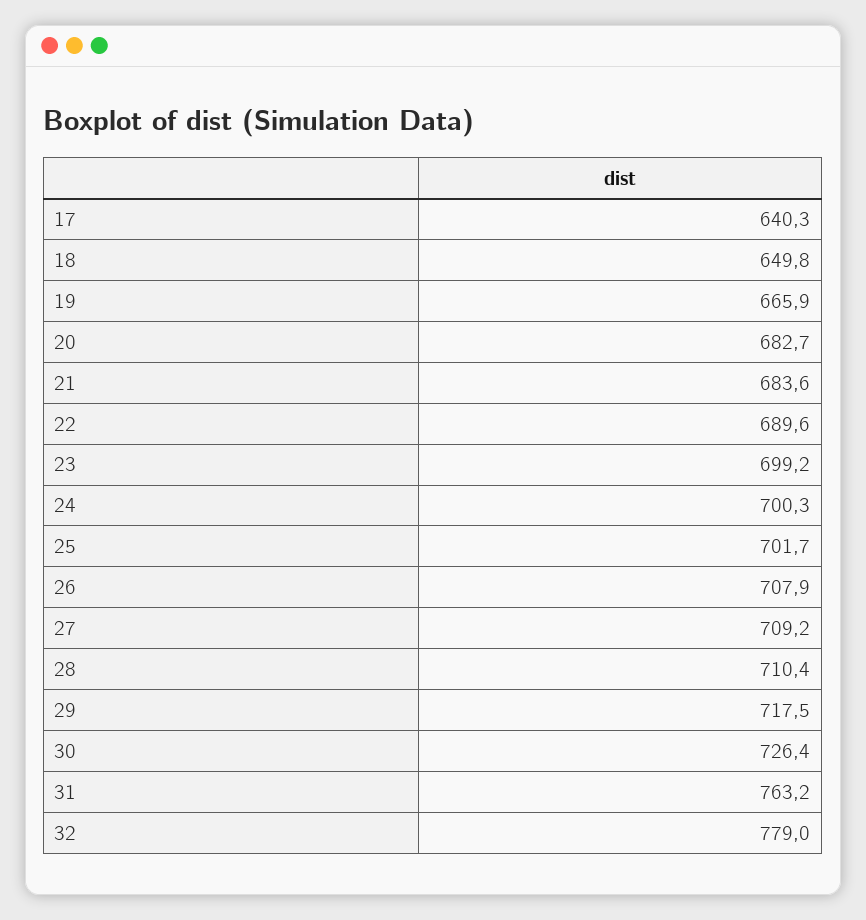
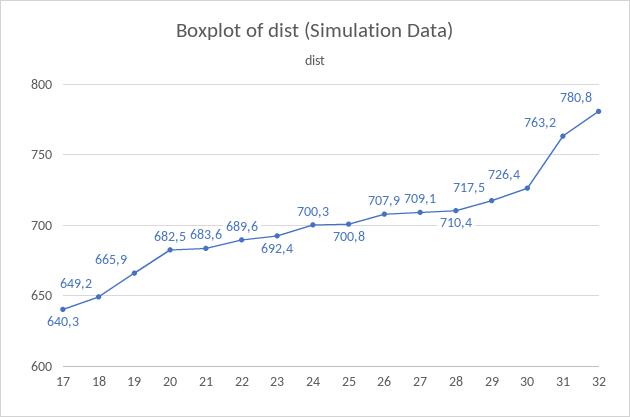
18: 649.8 -> 649.2
20: 682.7 -> 682.5
23: 699.2 -> 692.4
25: 701.7 -> 700.8
27: 709.2 -> 709.1
32: 779 -> 780.8

